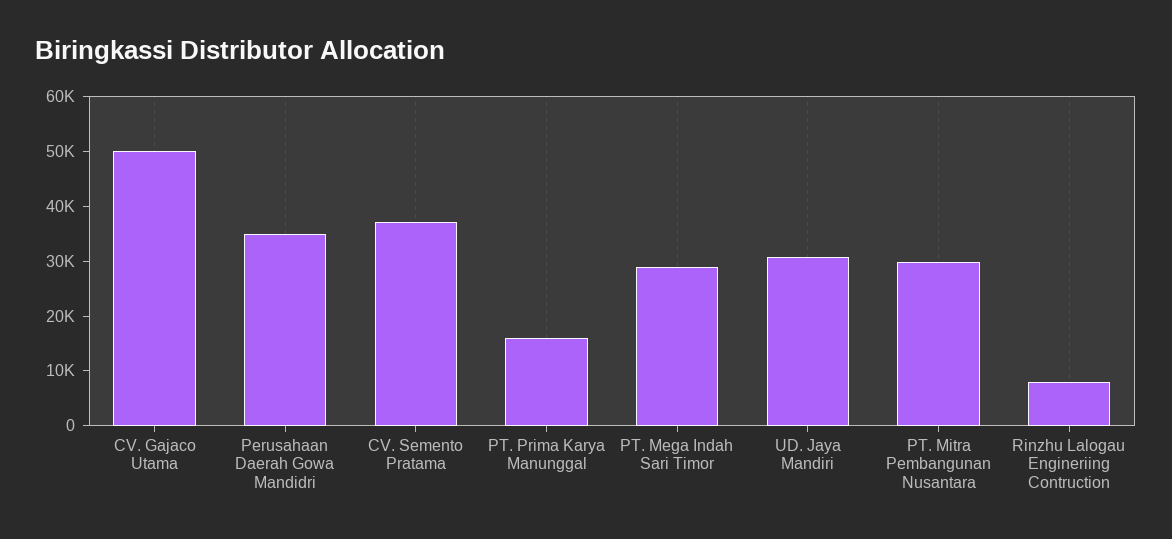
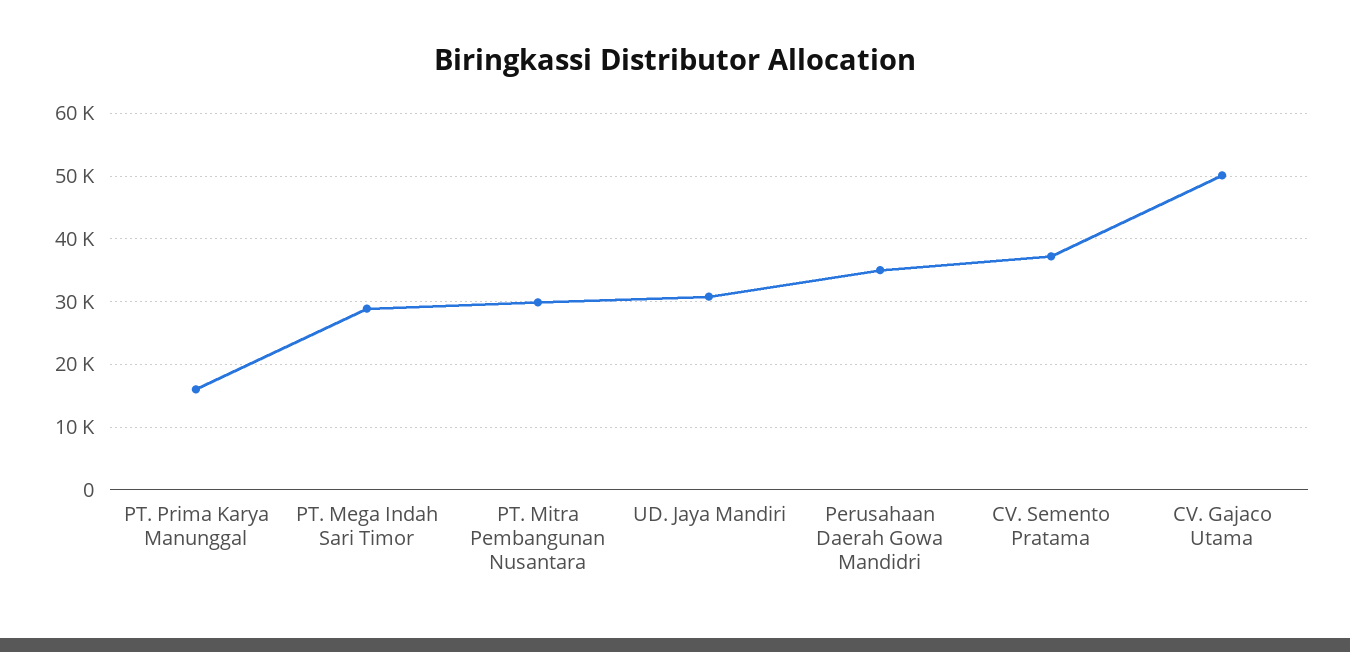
Rinzhu Lalogau Engineriing Contruction: 8000 -> none

